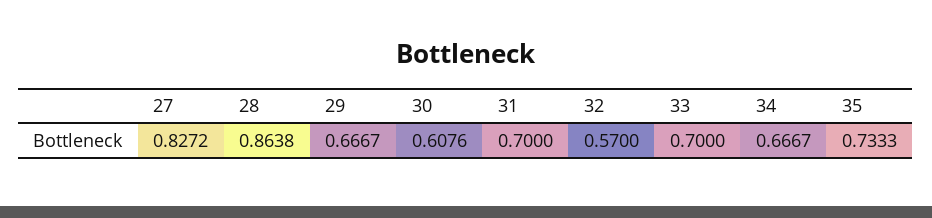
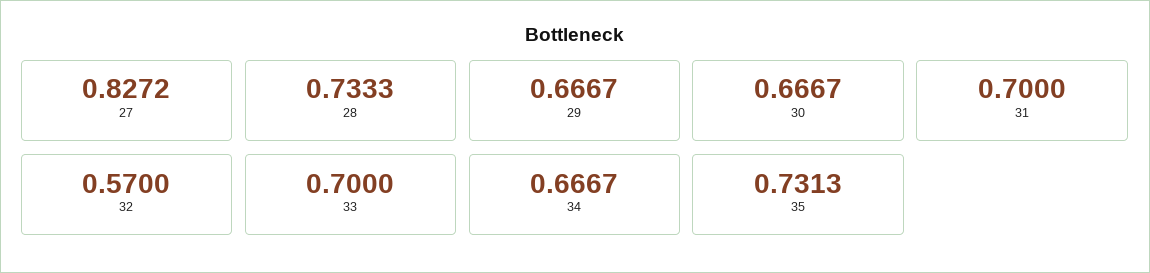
28: 0.8638 -> 0.7333
30: 0.6076 -> 0.6667
35: 0.7333 -> 0.7313

